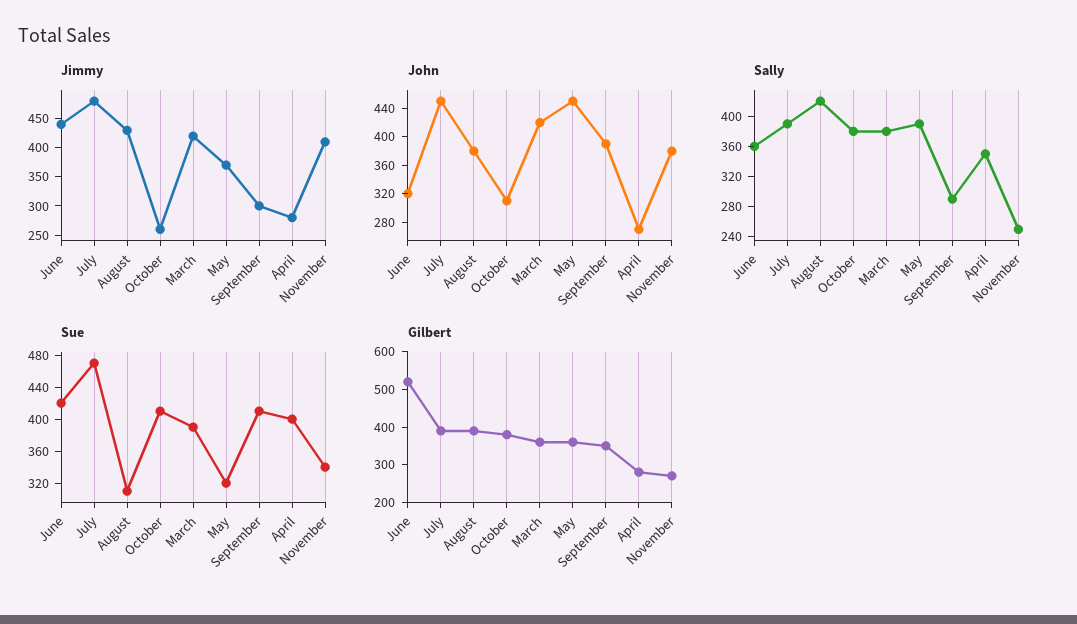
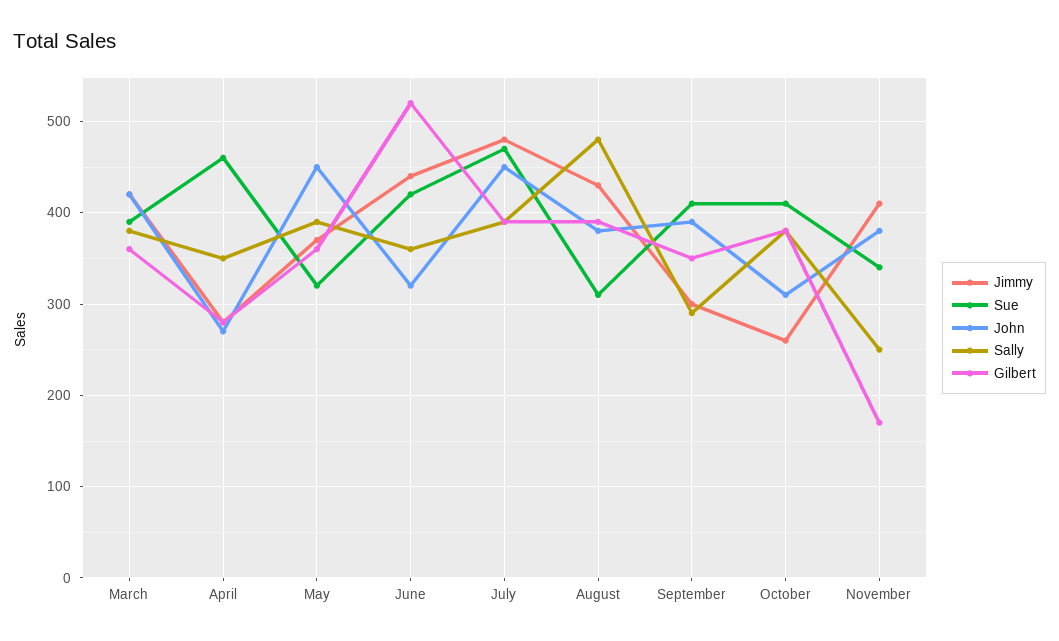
Sally, August: 420 -> 480
Sue, April: 400 -> 460
Gilbert, November: 275 -> 170

